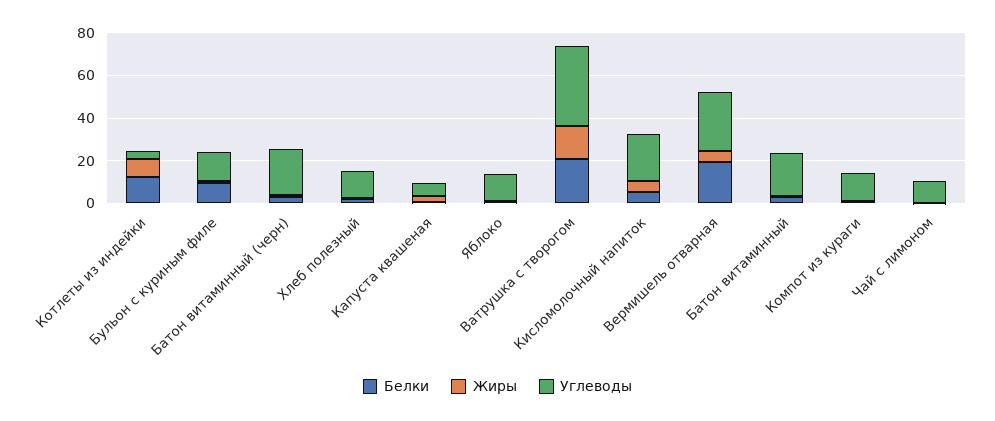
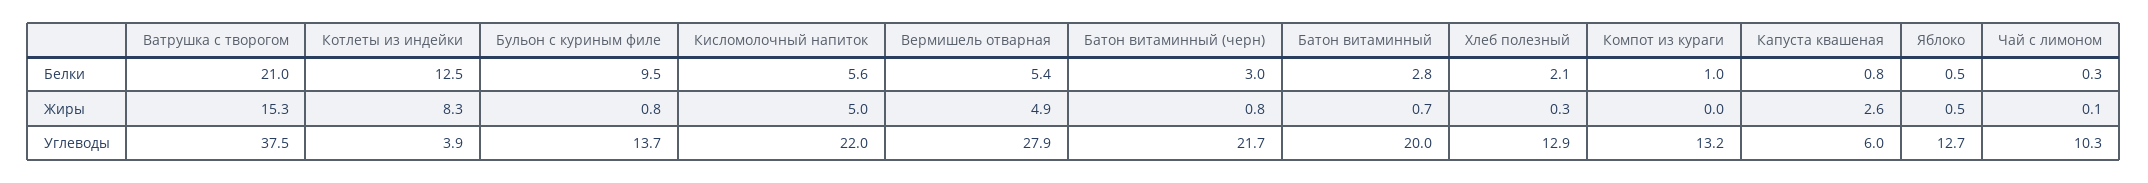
Белки, Вермишель отварная: 20 -> 5.4

